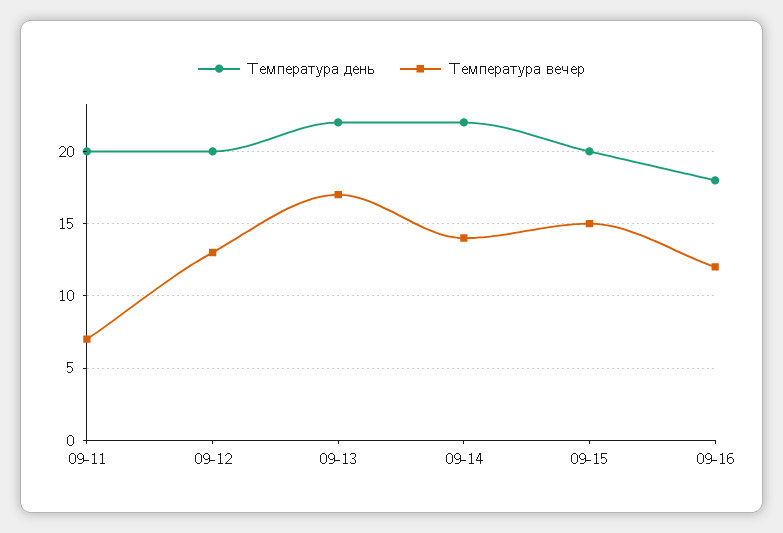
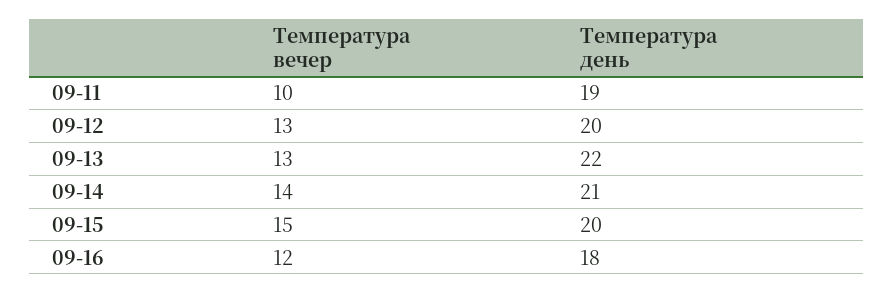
Температура день, 09-11: 20 -> 19
Температура вечер, 09-11: 7 -> 10
Температура вечер, 09-13: 17 -> 13
Температура день, 09-14: 22 -> 21

